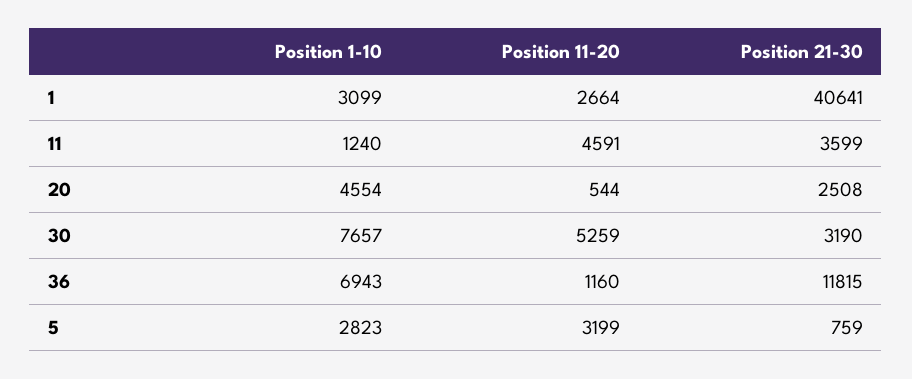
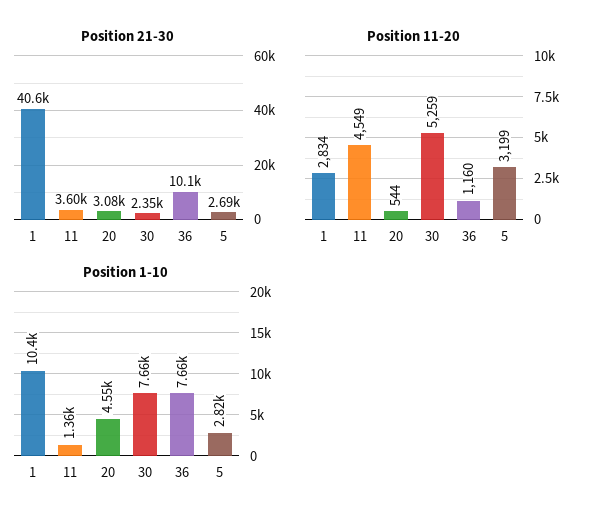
Position 1-10, 1: 3099 -> 10400
Position 11-20, 1: 2664 -> 2834
Position 1-10, 11: 1240 -> 1360
Position 11-20, 11: 4591 -> 4549
Position 21-30, 20: 2508 -> 3080
Position 21-30, 30: 3190 -> 2350
Position 1-10, 36: 6943 -> 7660
Position 21-30, 36: 11815 -> 10100
Position 21-30, 5: 759 -> 2690

